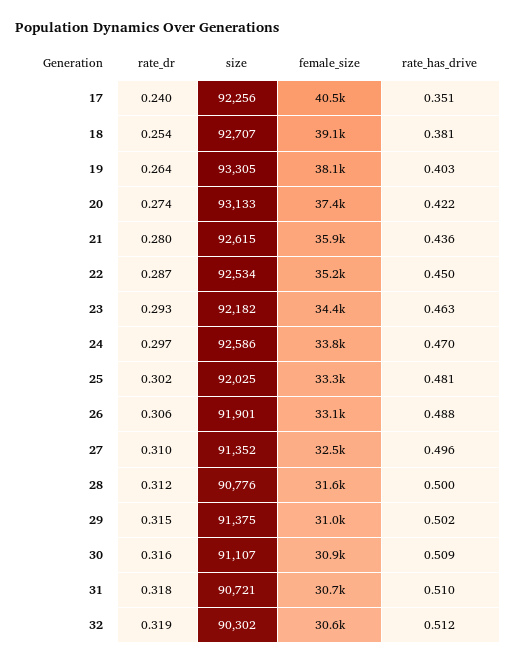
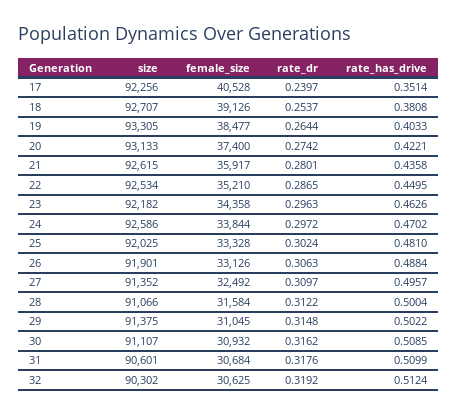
female_size, 19: 38100 -> 38477
rate_dr, 23: 0.293 -> 0.2963
size, 28: 90776 -> 91066
size, 31: 90721 -> 90601

